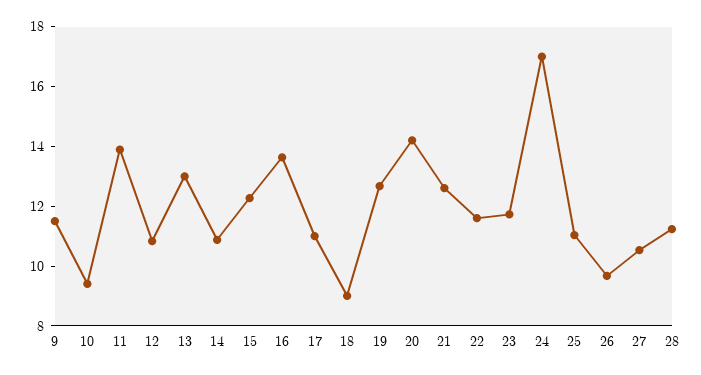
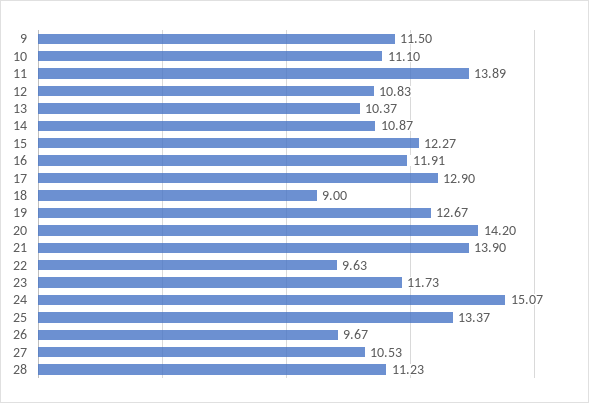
10: 9.5 -> 11.1
13: 13 -> 10.37
16: 13.5 -> 11.91
17: 11 -> 12.9
21: 12.5 -> 13.9
22: 11.5 -> 9.63
24: 17 -> 15.07
25: 11 -> 13.37

